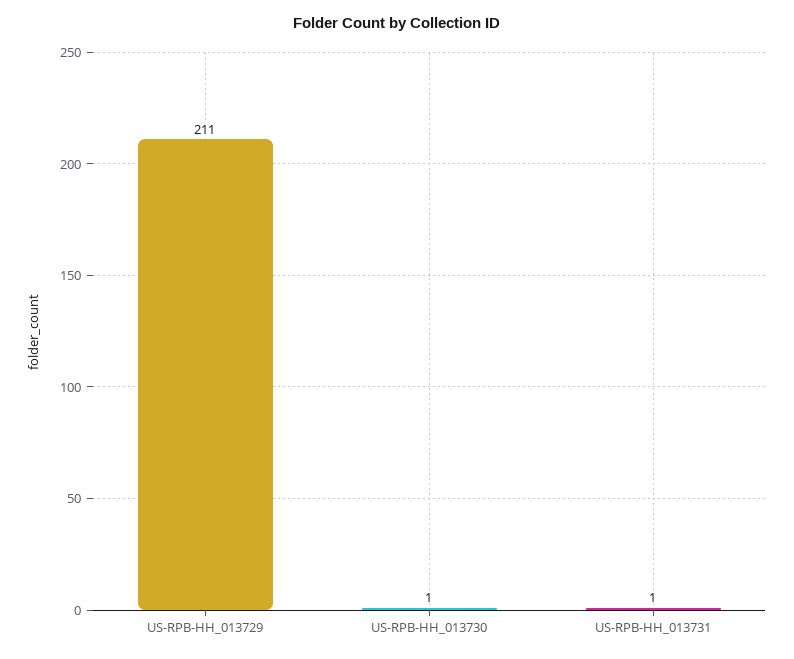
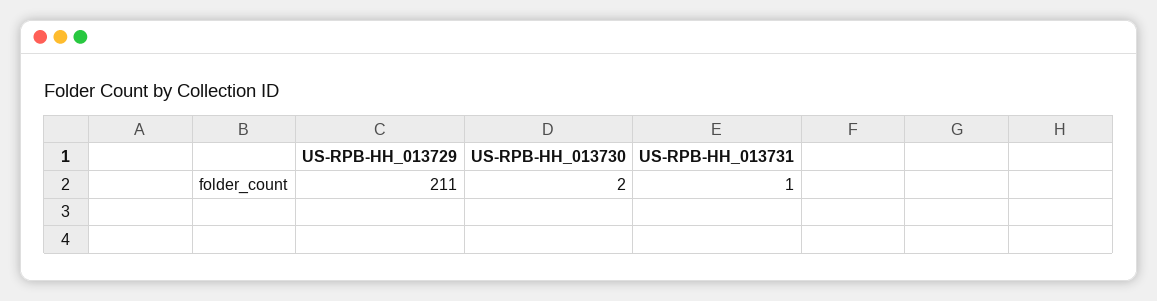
US-RPB-HH_013730: 1 -> 2

